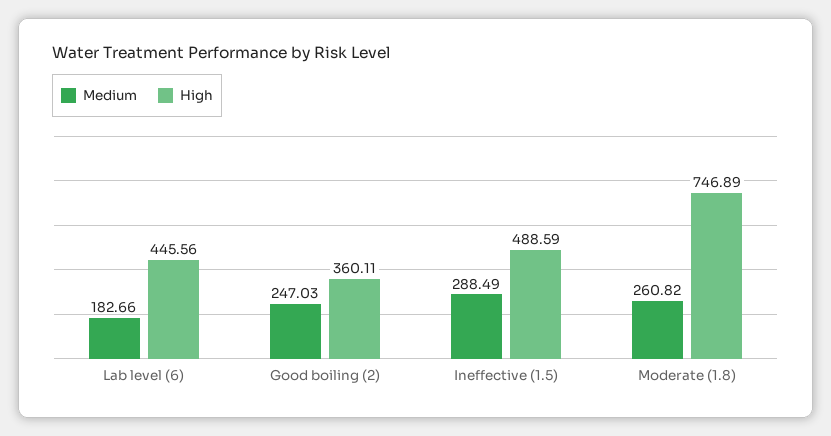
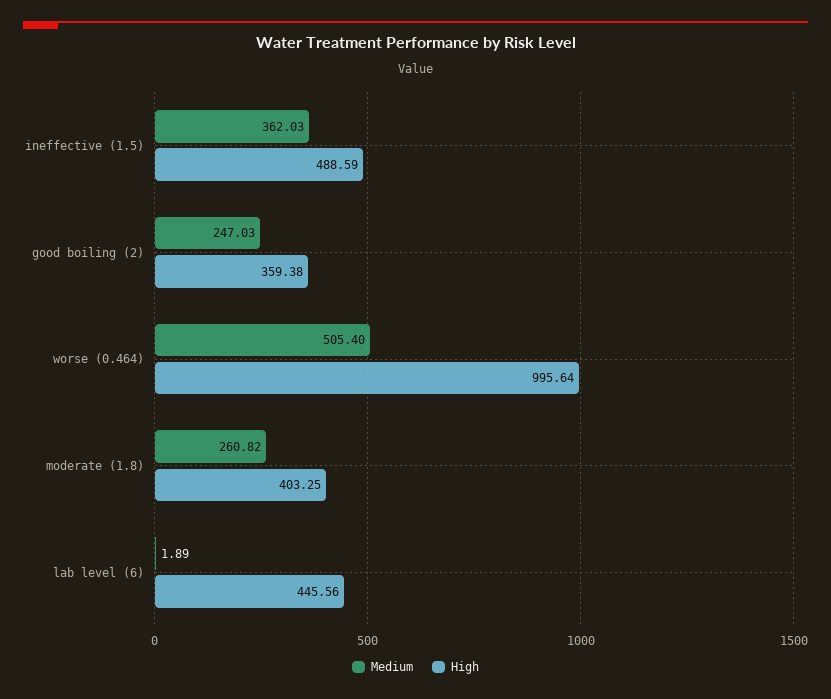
Medium, Lab level (6): 182.66 -> 1.89
High, Good boiling (2): 360.11 -> 359.38
Medium, Ineffective (1.5): 288.49 -> 362.03
High, Moderate (1.8): 746.89 -> 403.25
Medium, worse (0.464): none -> 505.4
High, worse (0.464): none -> 995.64

